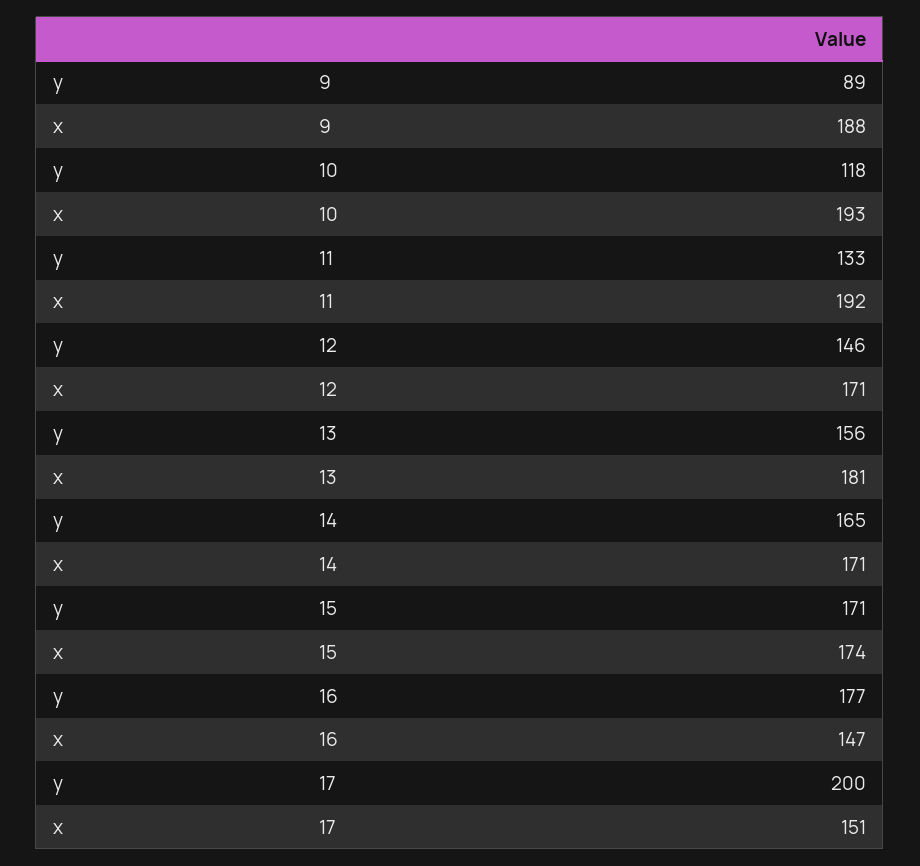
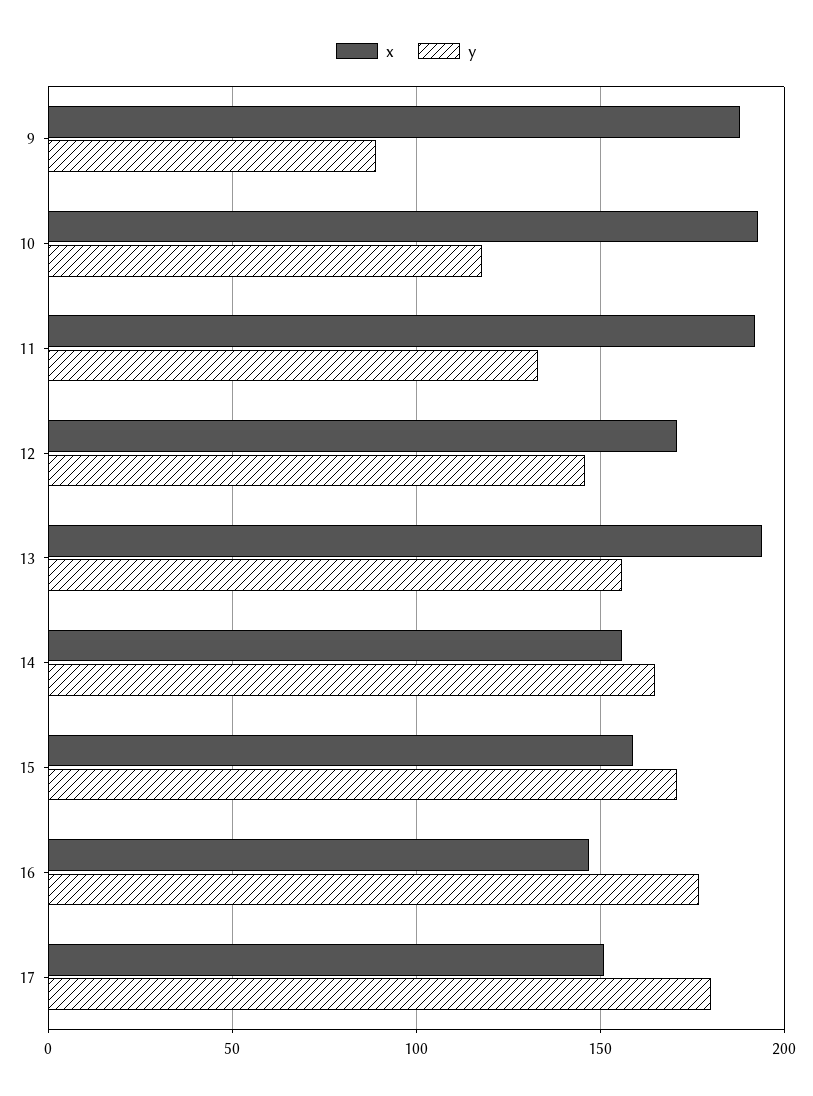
x, 13: 181 -> 195
x, 14: 171 -> 155
x, 15: 174 -> 160
y, 17: 200 -> 180

